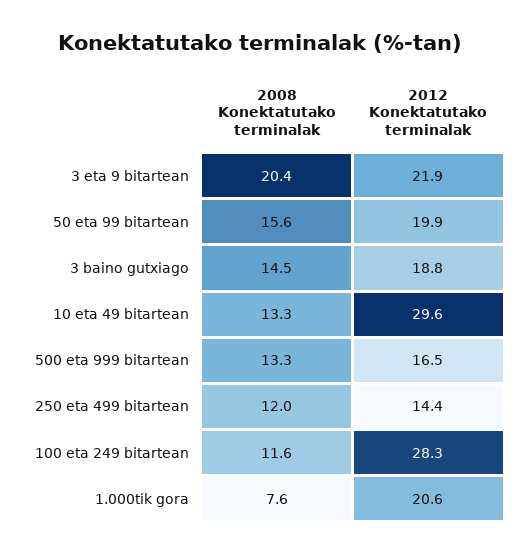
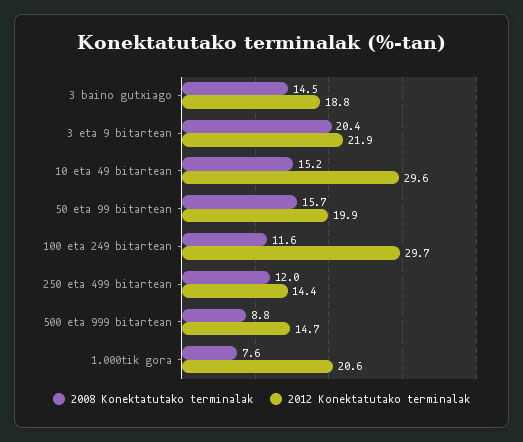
2008 Konektatutako terminalak, 50 eta 99 bitartean: 15.6 -> 15.7
2008 Konektatutako terminalak, 10 eta 49 bitartean: 13.3 -> 15.2
2008 Konektatutako terminalak, 500 eta 999 bitartean: 13.3 -> 8.8
2012 Konektatutako terminalak, 500 eta 999 bitartean: 16.5 -> 14.7
2012 Konektatutako terminalak, 100 eta 249 bitartean: 28.3 -> 29.7

